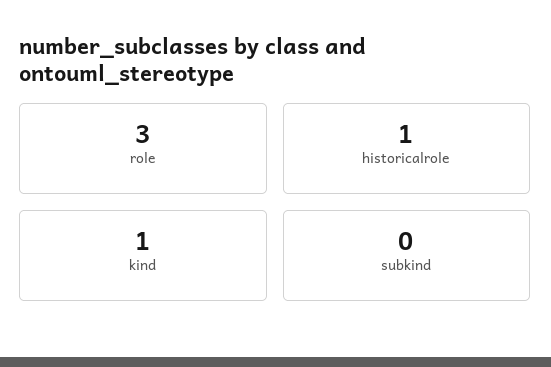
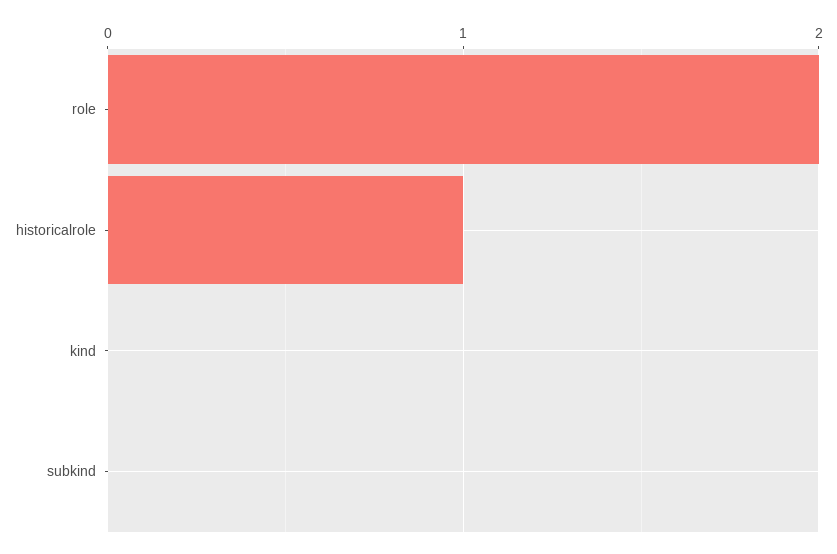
role: 3 -> 2
kind: 1 -> 0

